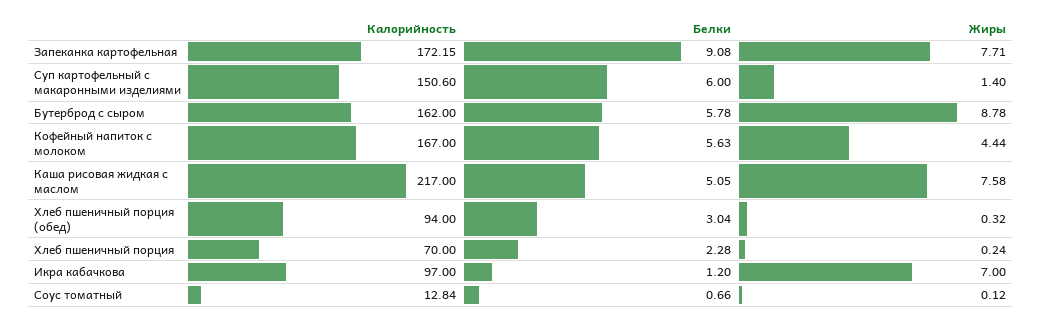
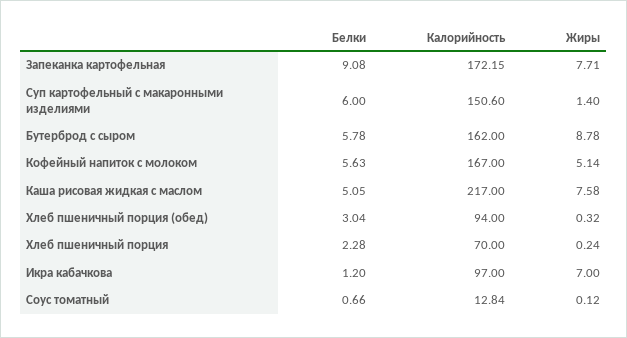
Жиры, Кофейный напиток с молоком: 4.44 -> 5.14

